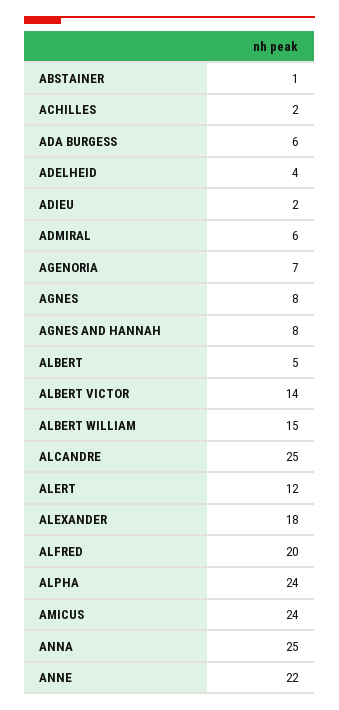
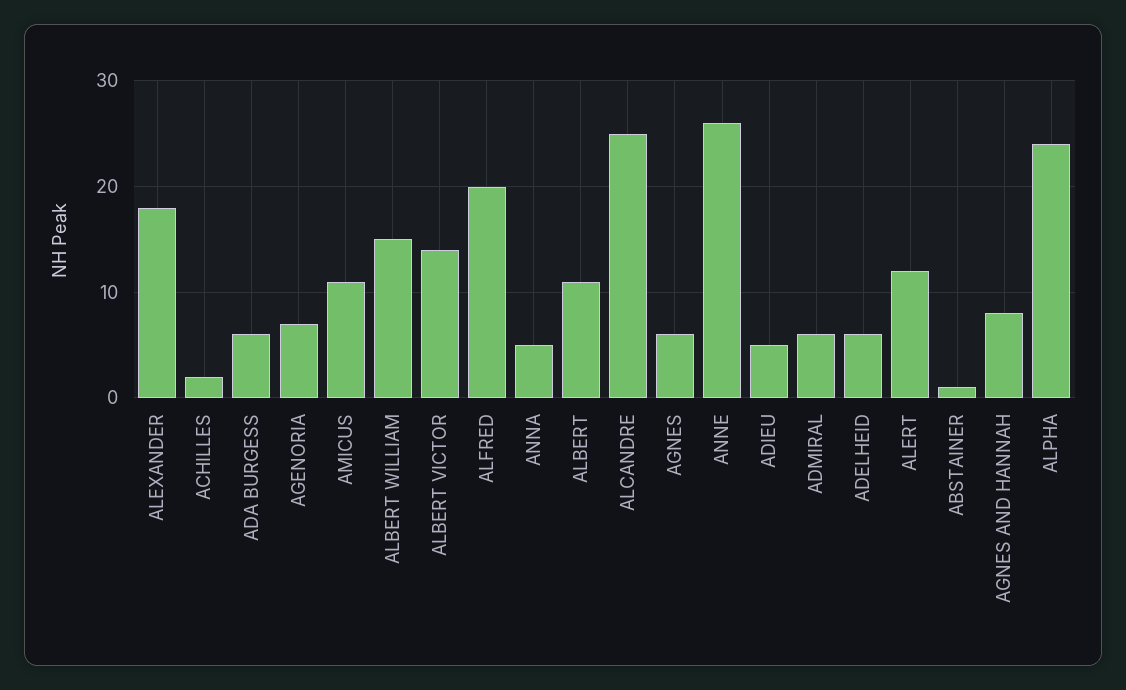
ADELHEID: 4 -> 6
ADIEU: 2 -> 5
AGNES: 8 -> 6
ALBERT: 5 -> 11
AMICUS: 24 -> 11
ANNA: 25 -> 5
ANNE: 22 -> 26

